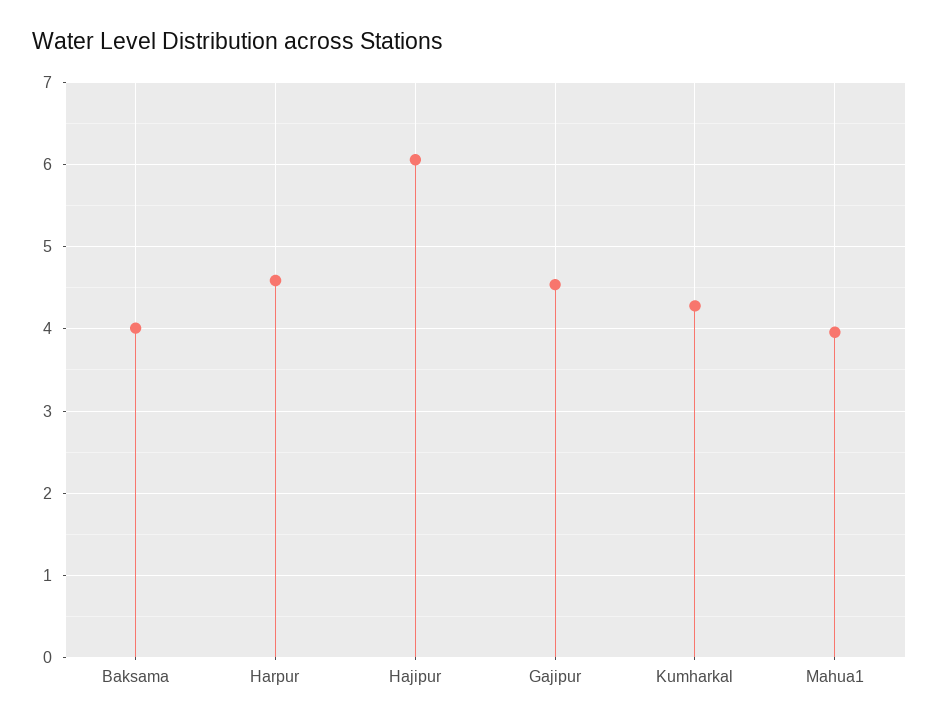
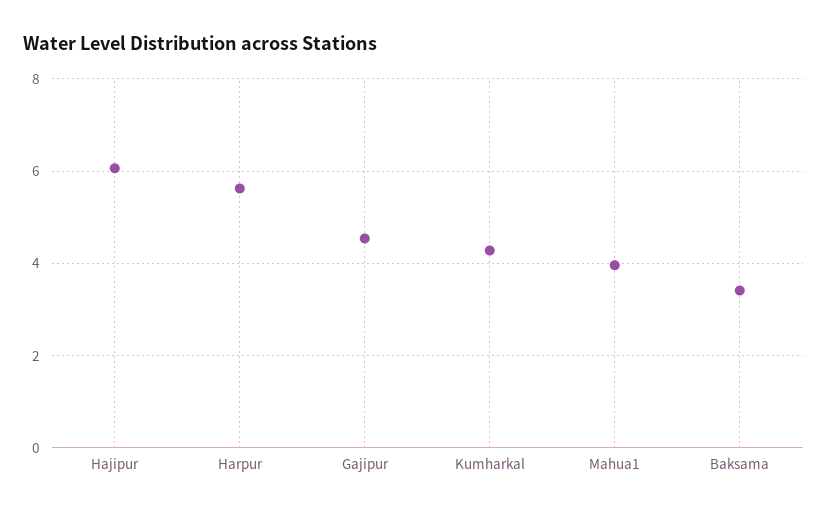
Baksama: 4 -> 3.4
Harpur: 4.6 -> 5.6

